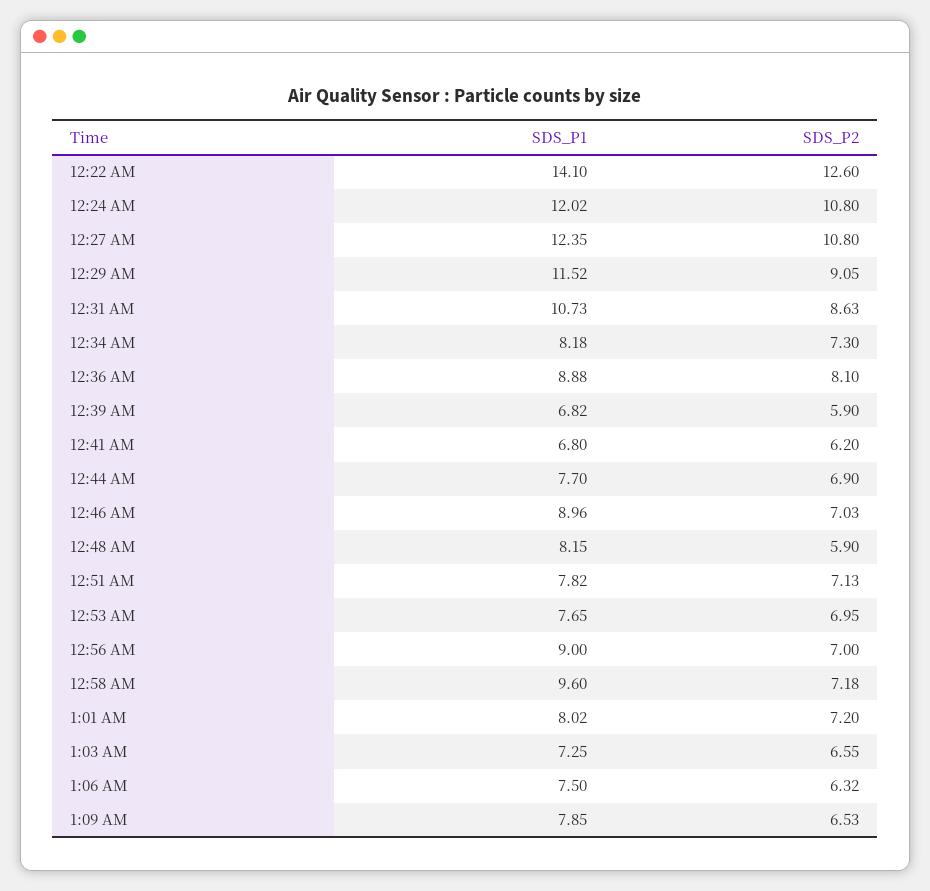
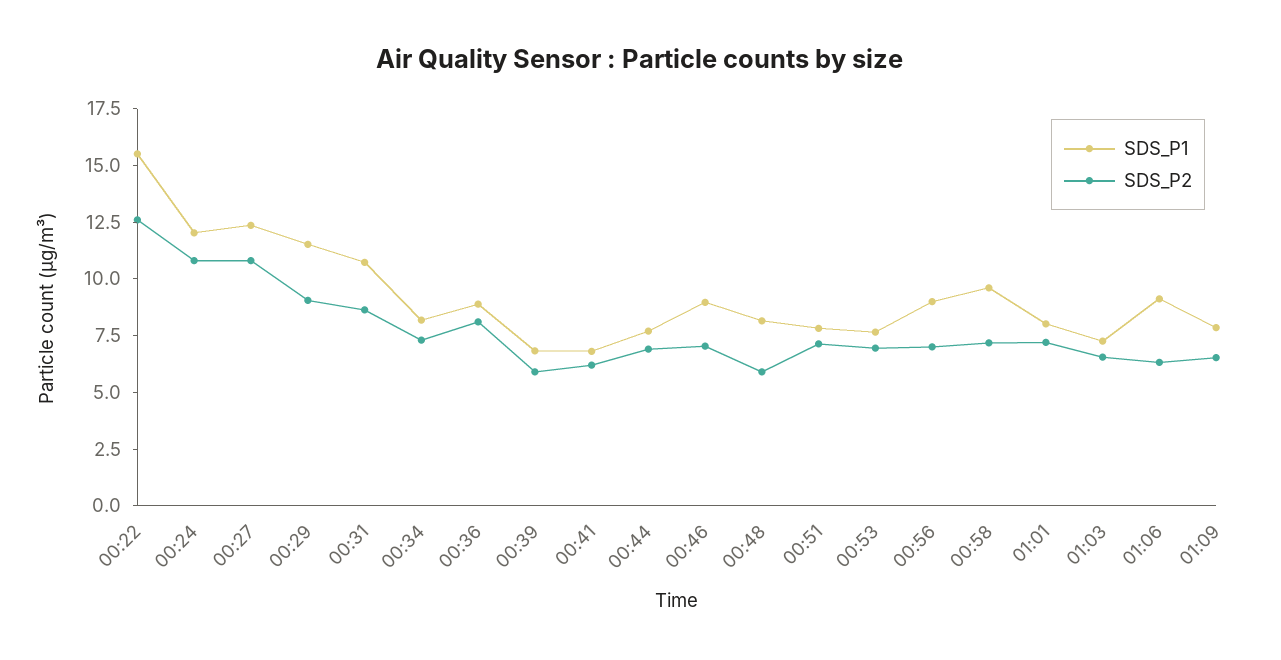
SDS_P1, 12:22 AM: 14.1 -> 15.5
SDS_P1, 1:06 AM: 7.5 -> 9

